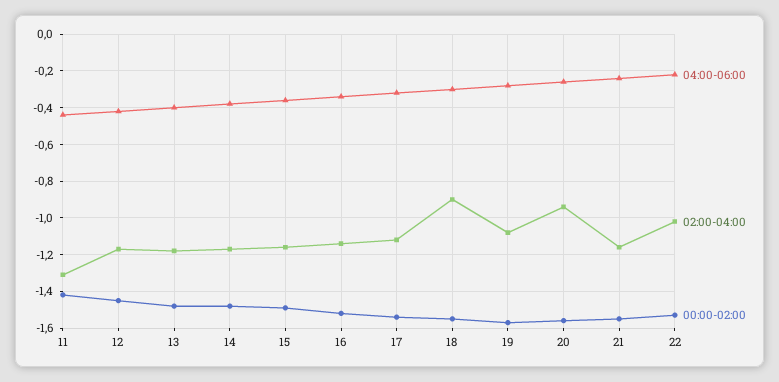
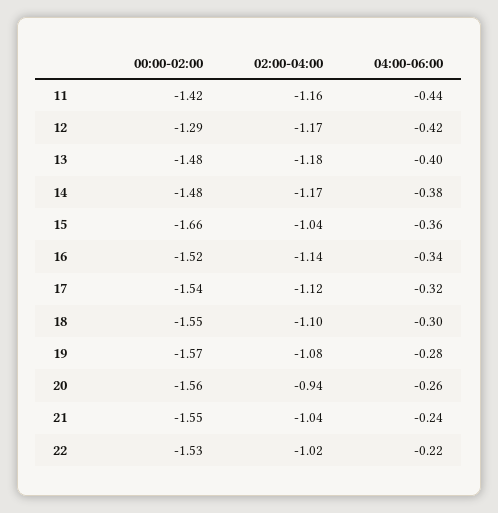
02:00-04:00, 11: -1.3 -> -1.16
00:00-02:00, 12: -1.45 -> -1.29
02:00-04:00, 15: -1.15 -> -1.04
00:00-02:00, 15: -1.5 -> -1.66
02:00-04:00, 18: -0.9 -> -1.1
02:00-04:00, 21: -1.15 -> -1.04

